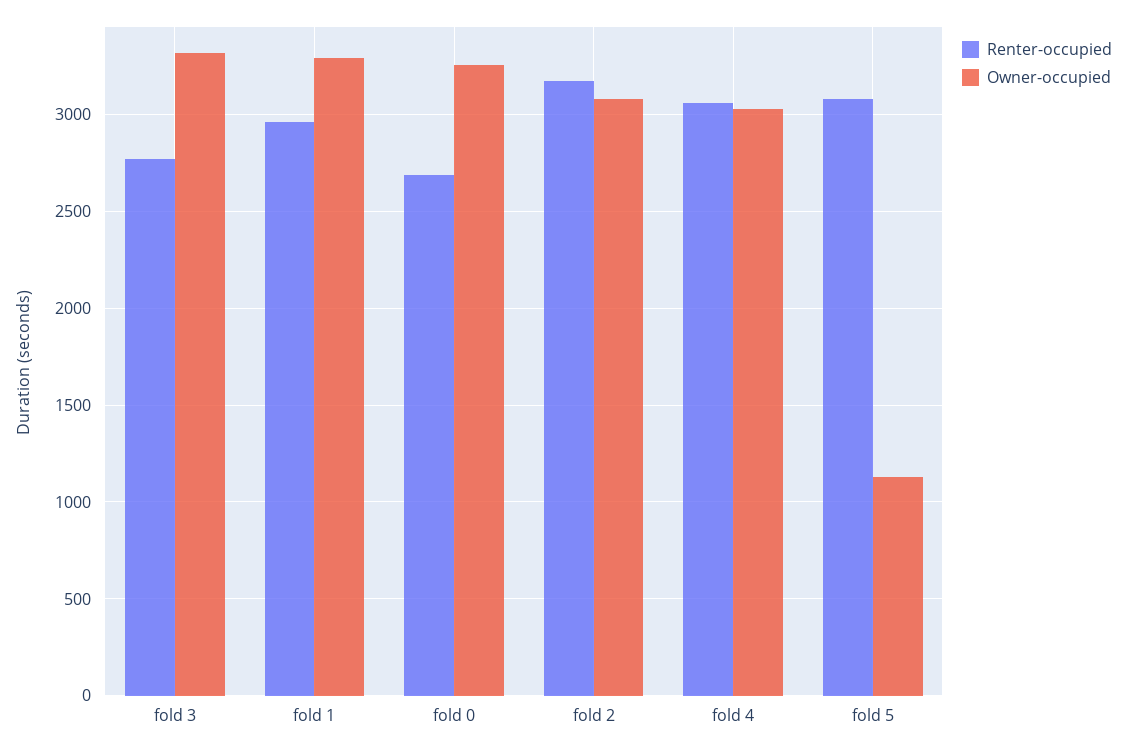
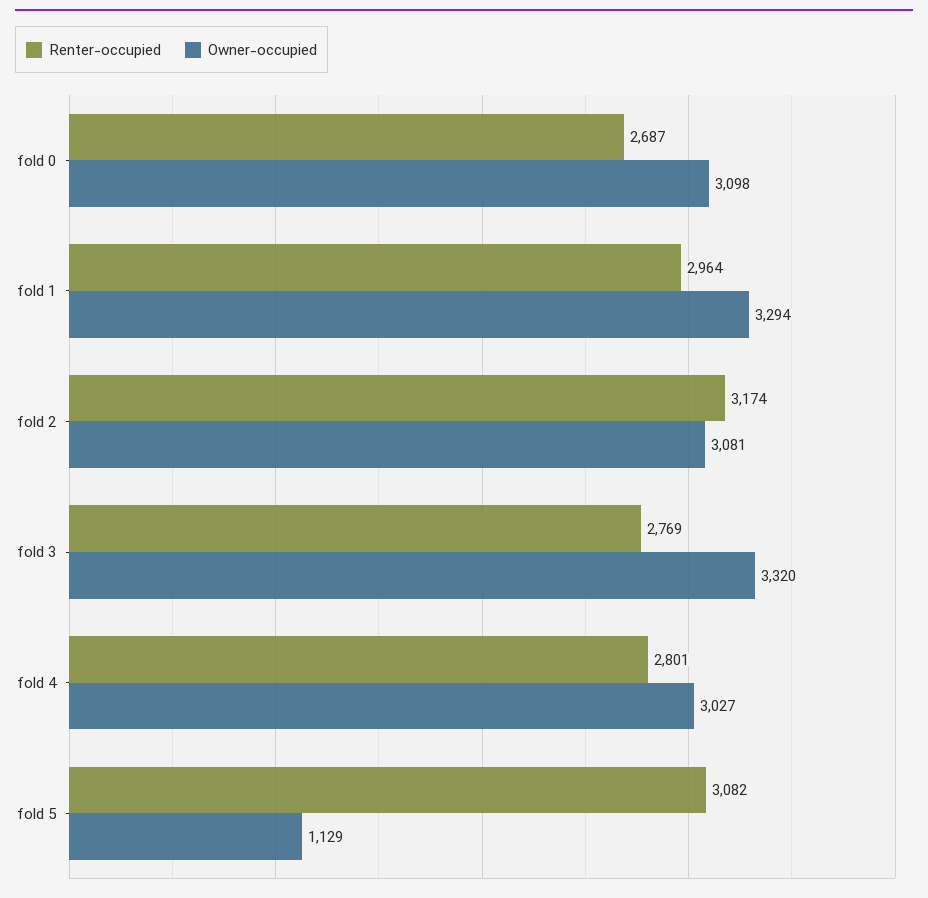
Owner-occupied, fold 0: 3250 -> 3098
Renter-occupied, fold 4: 3050 -> 2801

